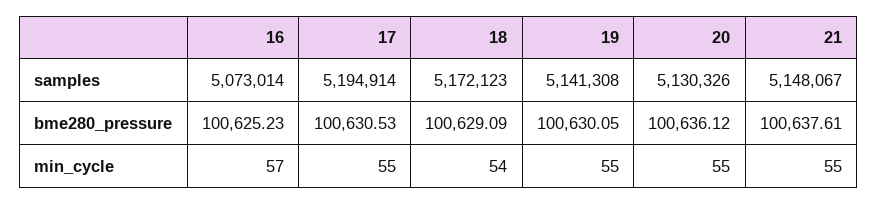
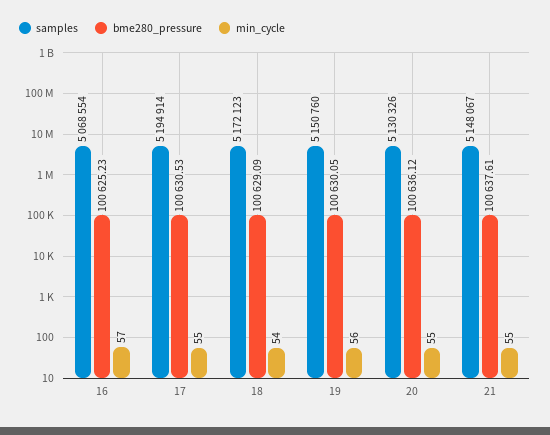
samples, 16: 5073014 -> 5068554
samples, 19: 5141308 -> 5150760
min_cycle, 19: 55 -> 56

